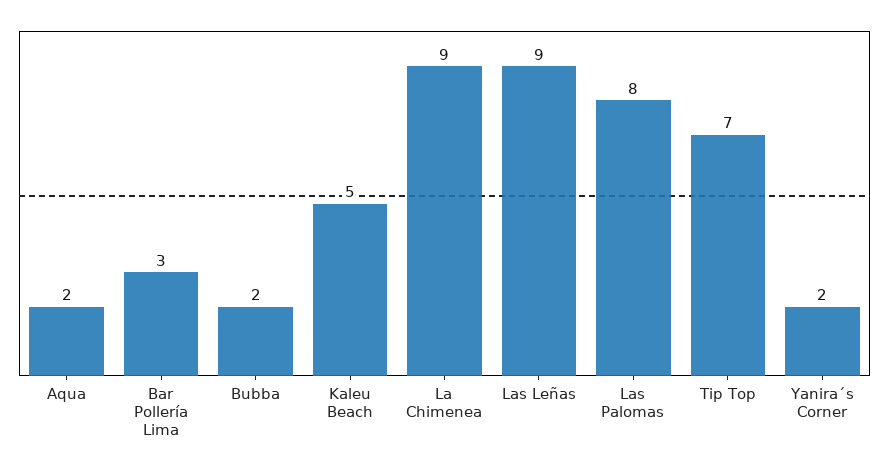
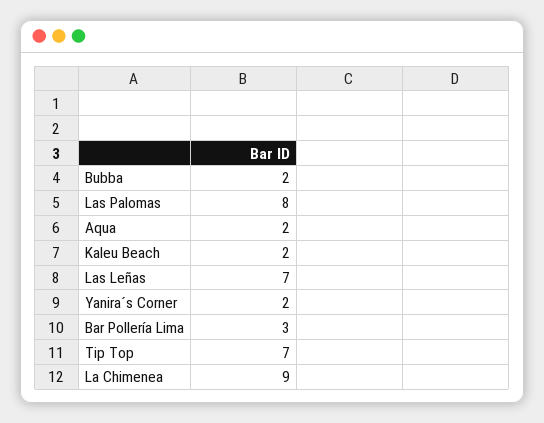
Kaleu Beach: 5 -> 2
Las Leñas: 9 -> 7

